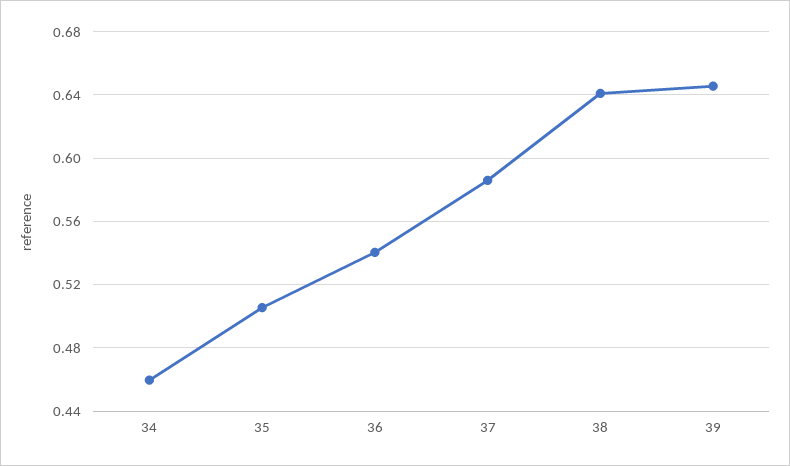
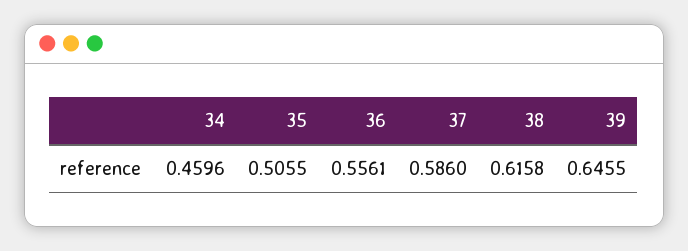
36: 0.54 -> 0.5561
38: 0.64 -> 0.6158

